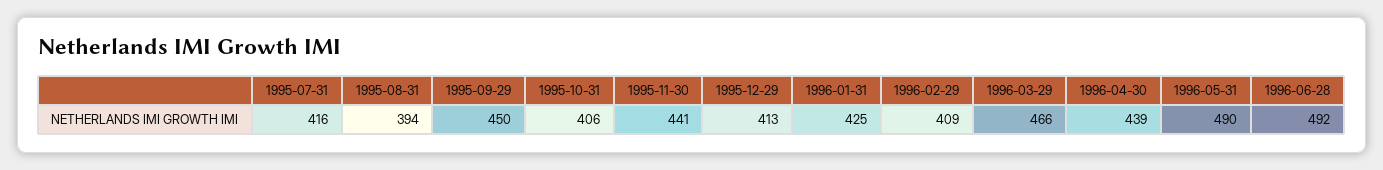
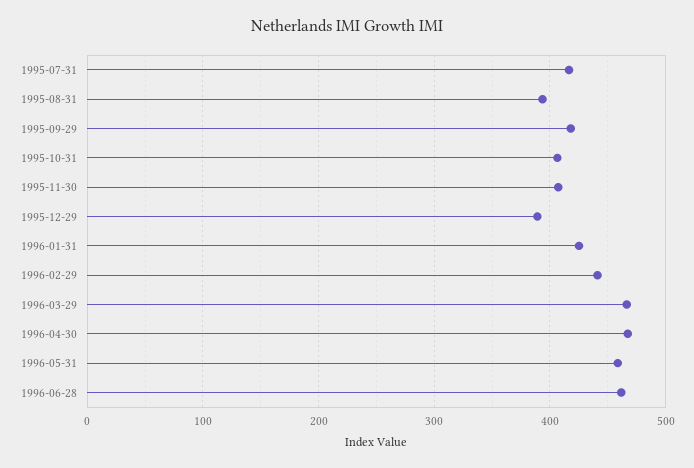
1995-09-29: 450 -> 420
1995-11-30: 441 -> 410
1995-12-29: 413 -> 390
1996-02-29: 409 -> 440
1996-04-30: 439 -> 470
1996-05-31: 490 -> 460
1996-06-28: 492 -> 460

